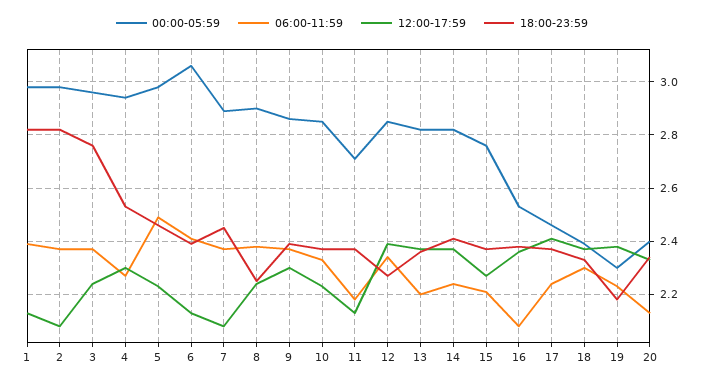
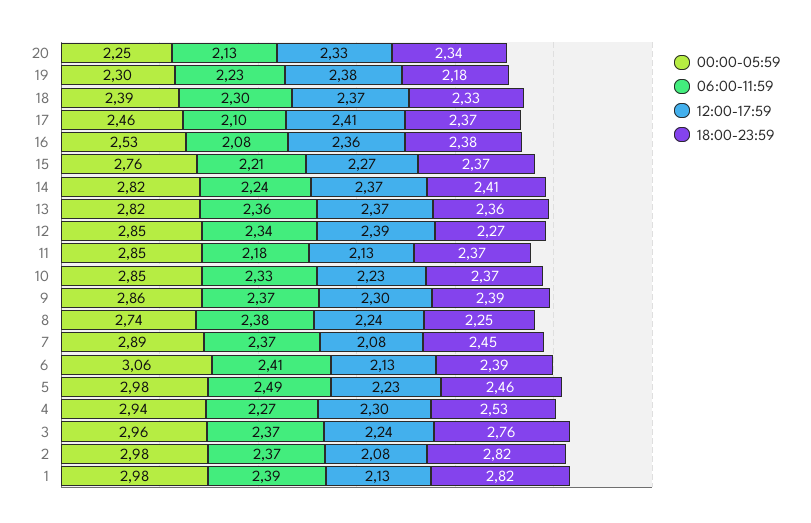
00:00-05:59, 8: 2.9 -> 2.74
00:00-05:59, 11: 2.7 -> 2.85
06:00-11:59, 13: 2.2 -> 2.36
06:00-11:59, 17: 2.25 -> 2.1
00:00-05:59, 20: 2.4 -> 2.25

